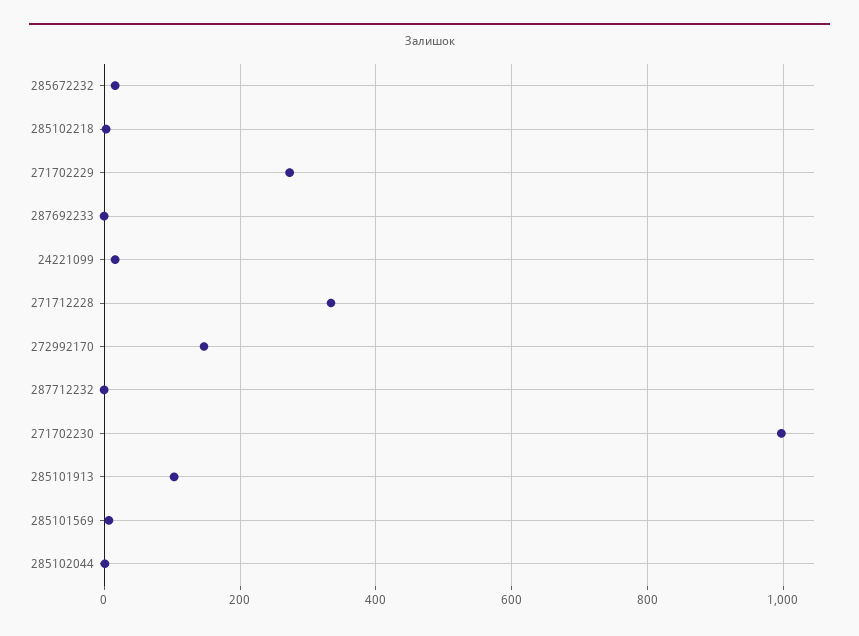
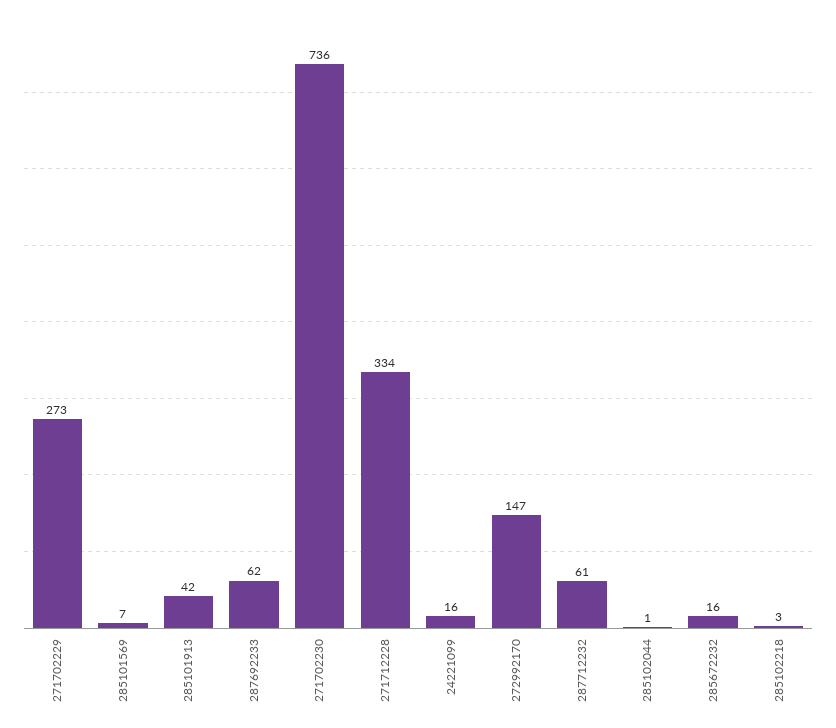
287692233: 0 -> 62
287712232: 0 -> 61
271702230: 1000 -> 736
285101913: 100 -> 42

